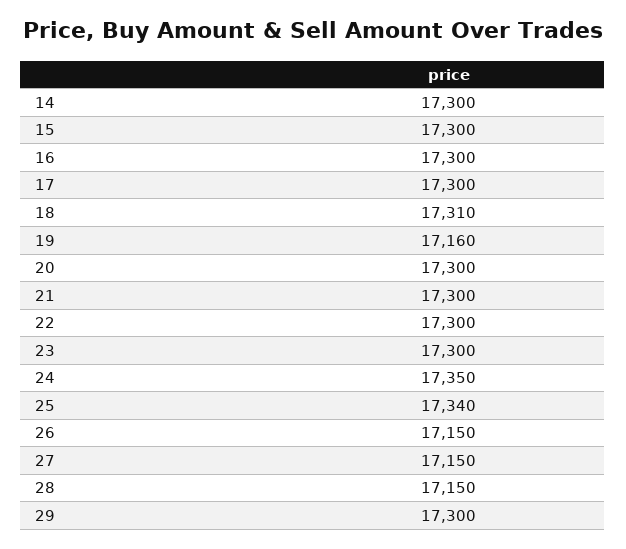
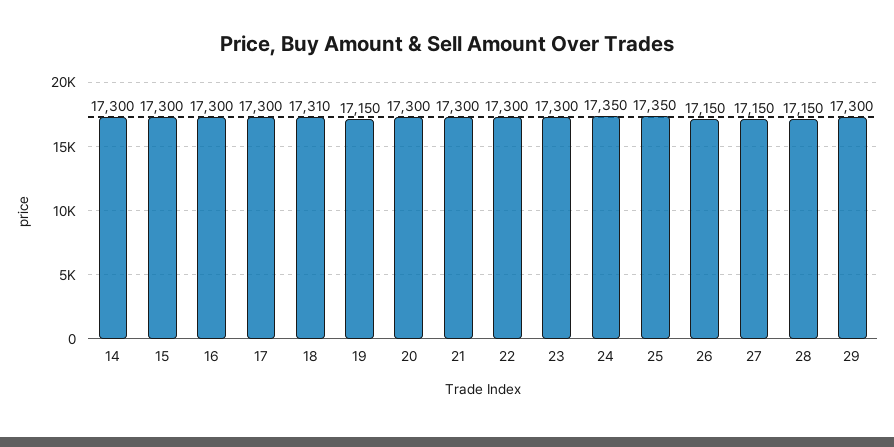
19: 17160 -> 17150
25: 17340 -> 17350

